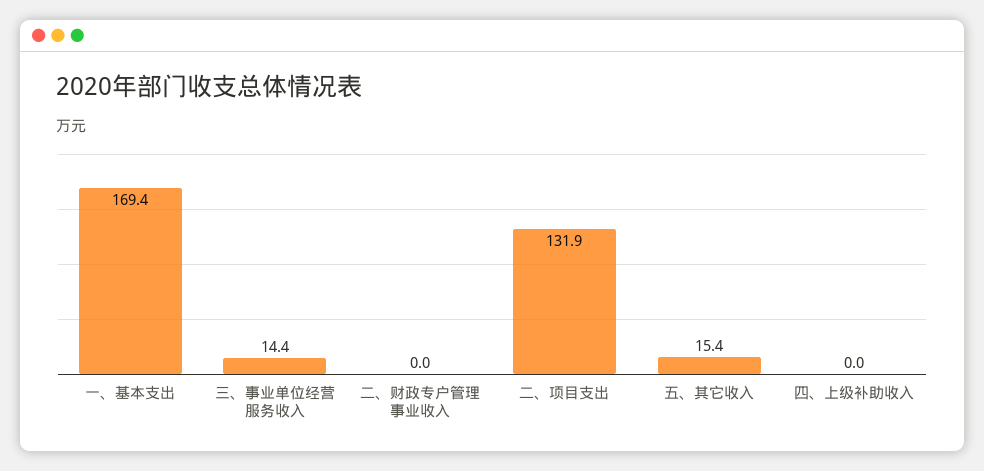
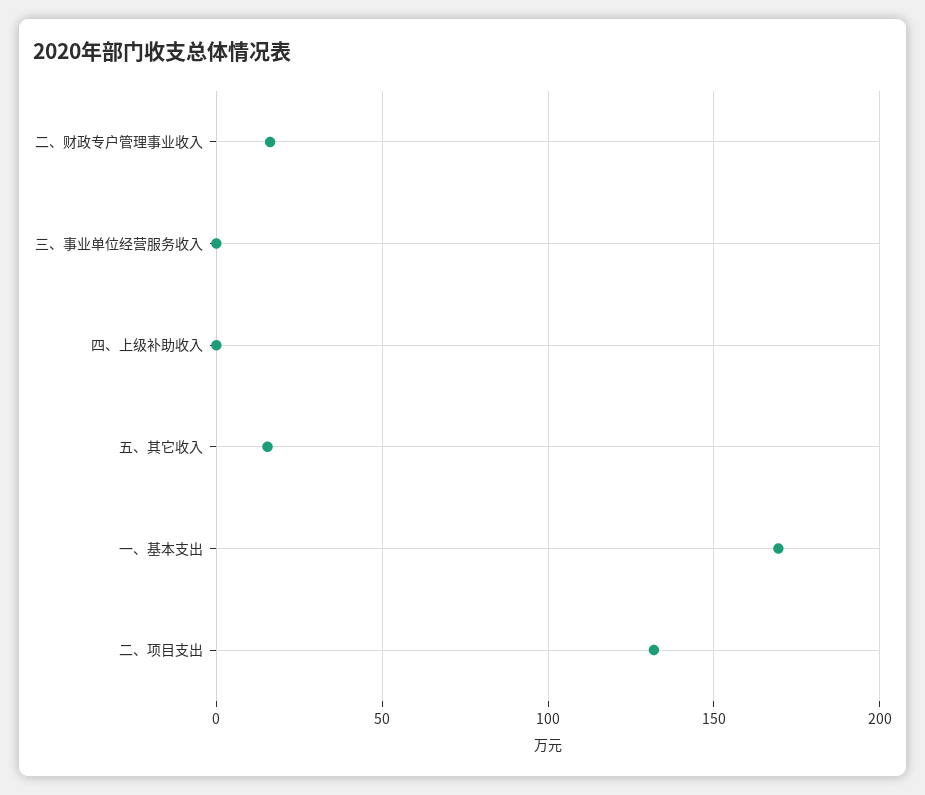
三、事业单位经营服务收入: 14.4 -> 0
二、财政专户管理事业收入: 0 -> 15

